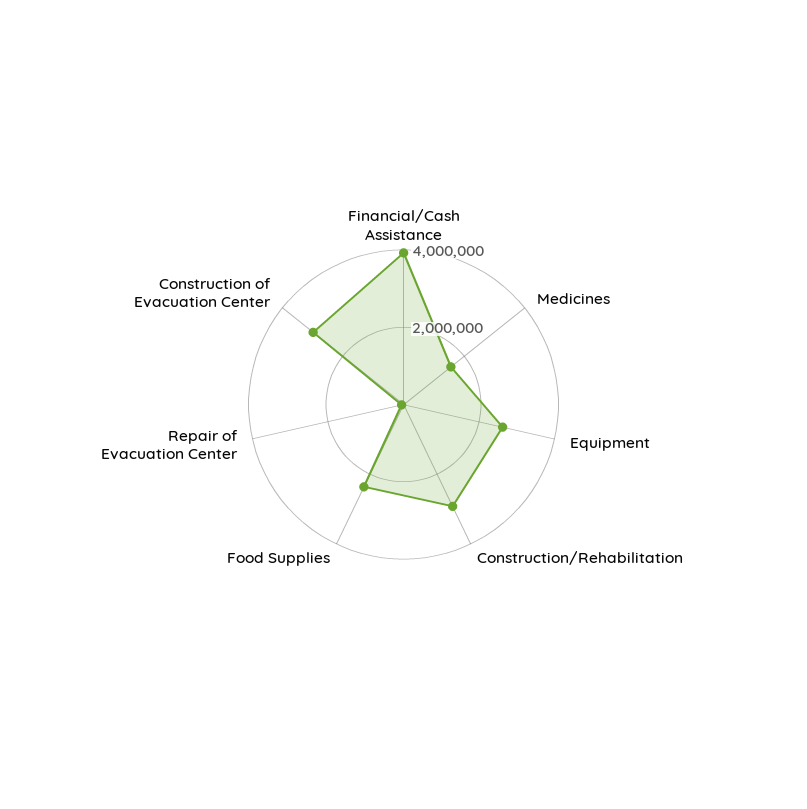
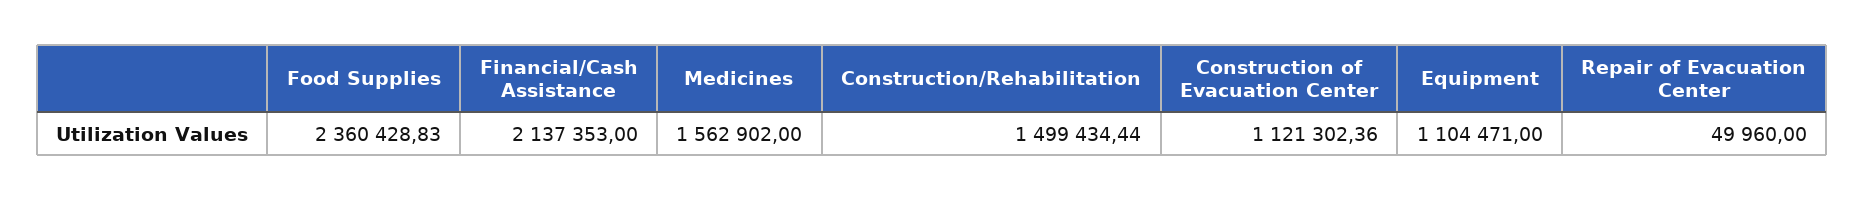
Financial/Cash Assistance: 4000000 -> 2137353
Equipment: 2500000 -> 1104471
Construction/Rehabilitation: 3000000 -> 1499434.44
Construction of Evacuation Center: 3000000 -> 1121302.36

